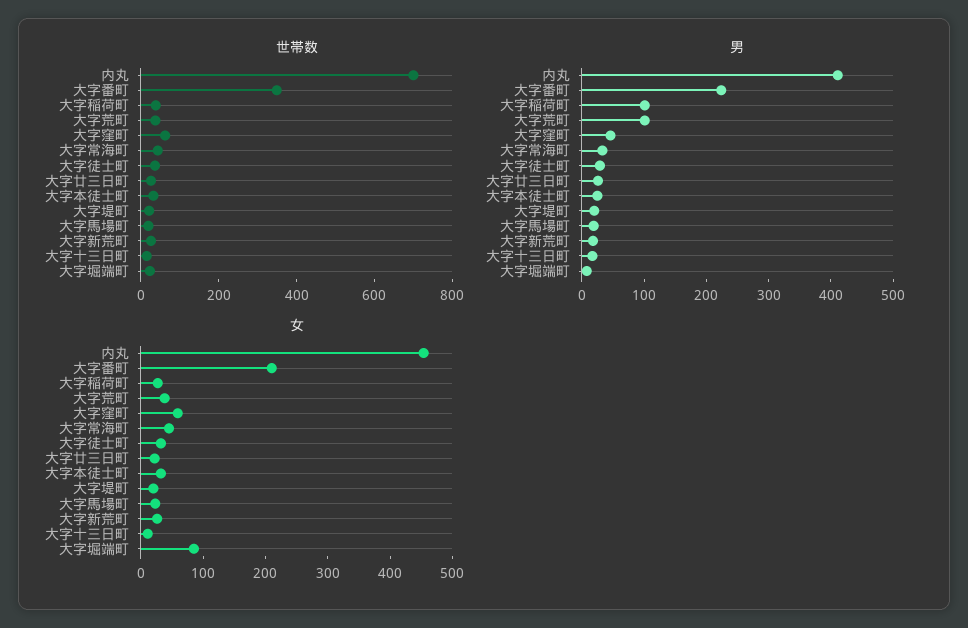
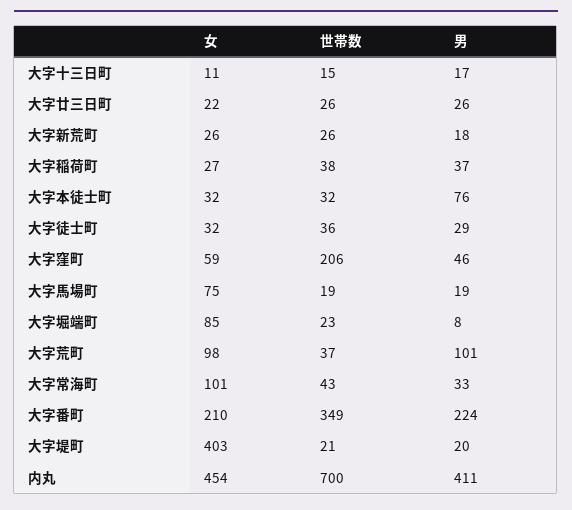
世帯数, 大字窪町: 50 -> 206
男, 大字稲荷町: 100 -> 37
男, 大字本徒士町: 20 -> 76
女, 大字荒町: 40 -> 98
女, 大字常海町: 40 -> 101
女, 大字堤町: 20 -> 403
女, 大字馬場町: 20 -> 75

